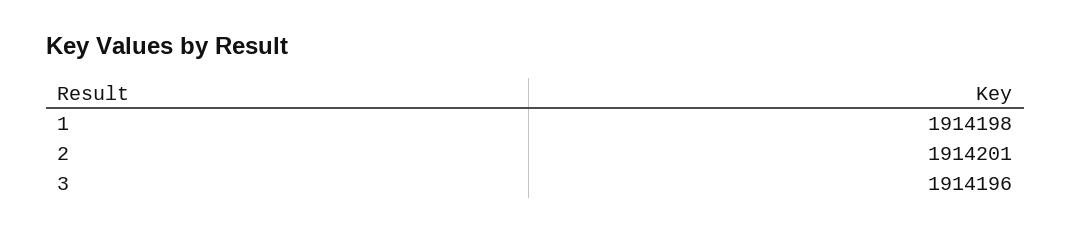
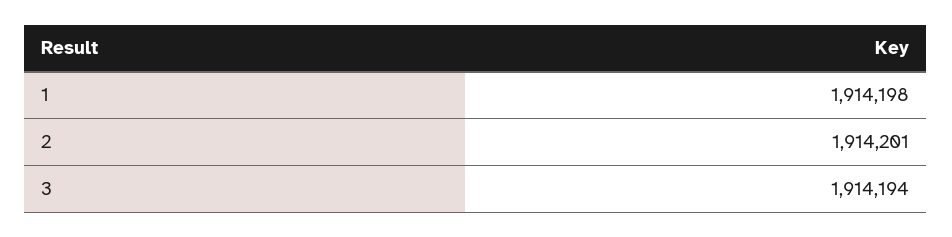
3: 1914196 -> 1914194

